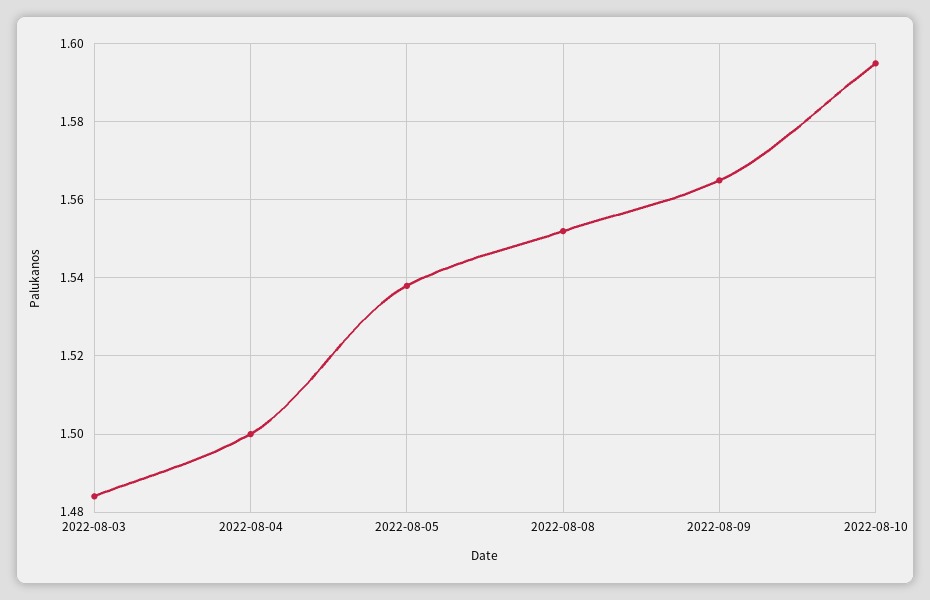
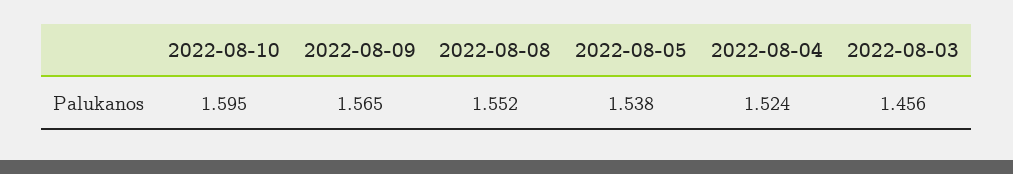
2022-08-03: 1.485 -> 1.456
2022-08-04: 1.5 -> 1.524

